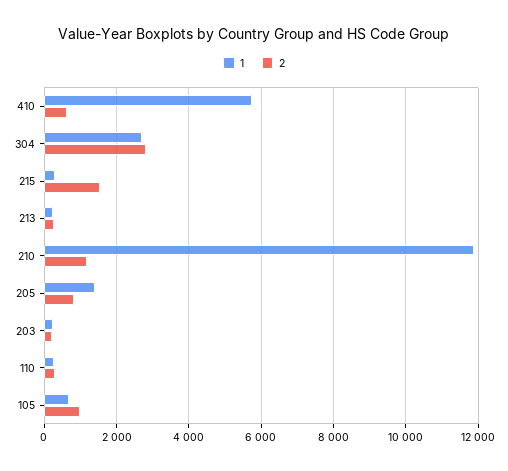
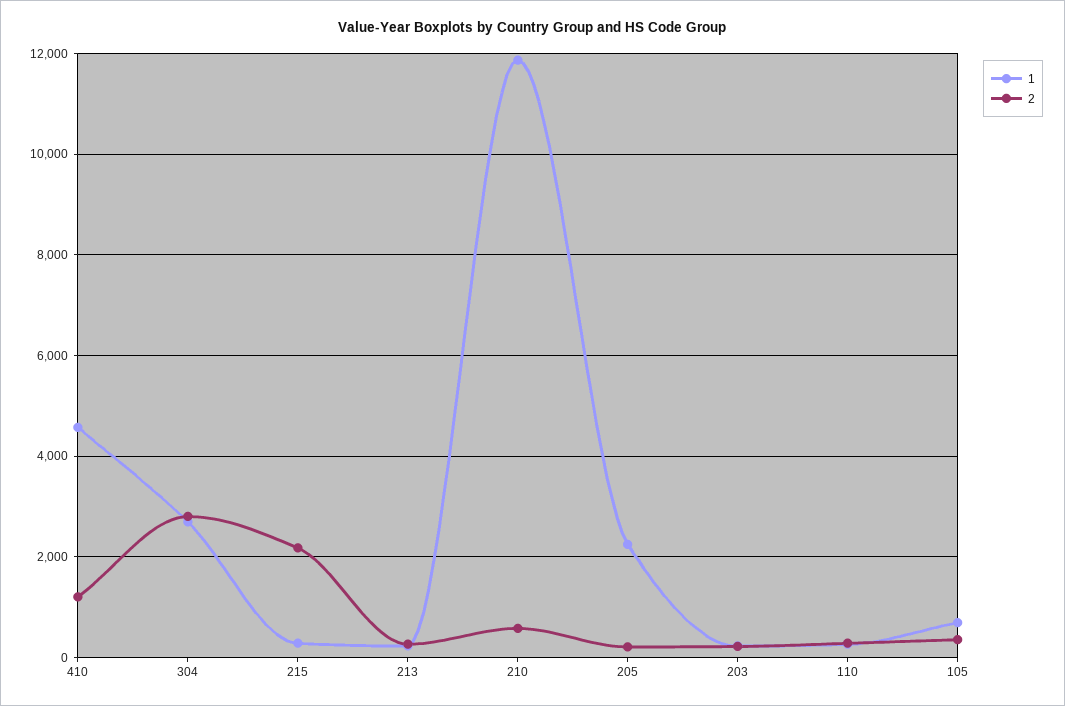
1, 410: 5800 -> 4600
2, 410: 600 -> 1200
2, 215: 1600 -> 2200
2, 210: 1200 -> 600
1, 205: 1400 -> 2200
2, 205: 800 -> 200
2, 105: 1000 -> 400

